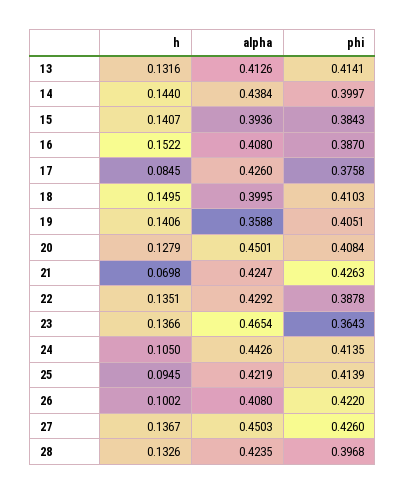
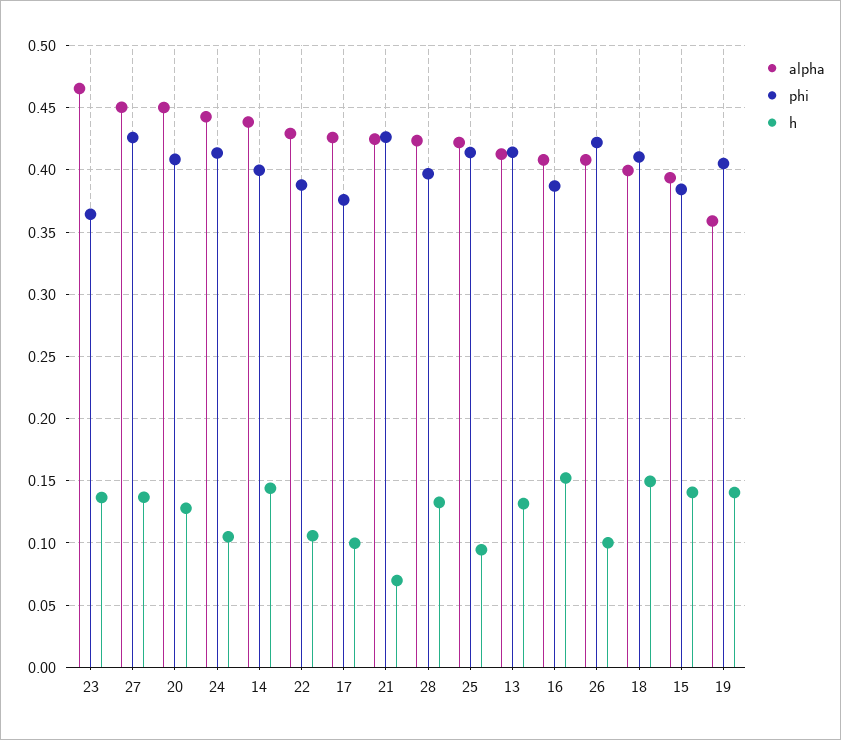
h, 17: 0.0845 -> 0.1
h, 22: 0.1351 -> 0.105

